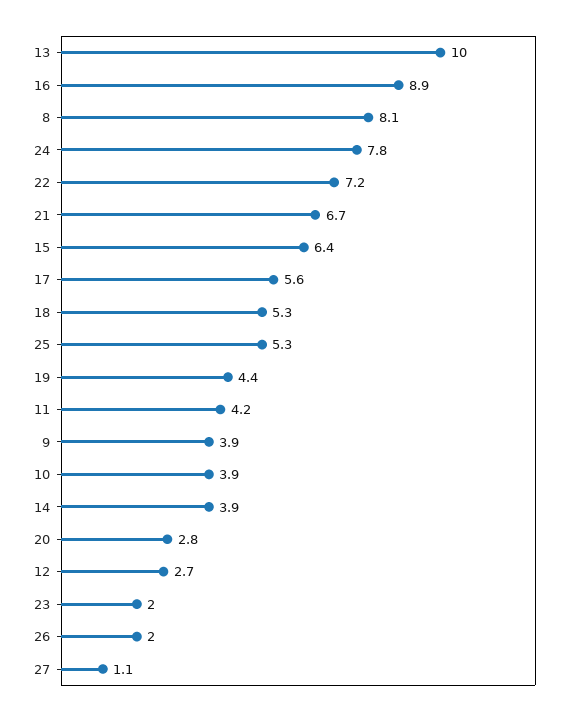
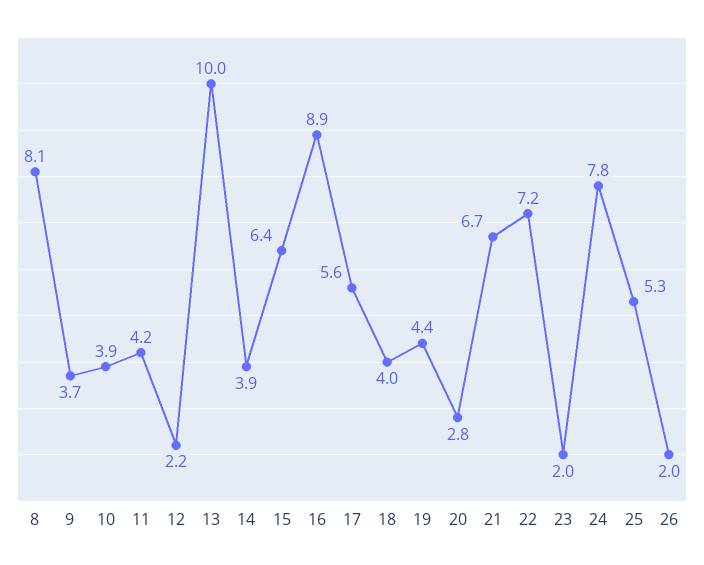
18: 5.3 -> 4
9: 3.9 -> 3.7
12: 2.7 -> 2.2
27: 1.1 -> none

